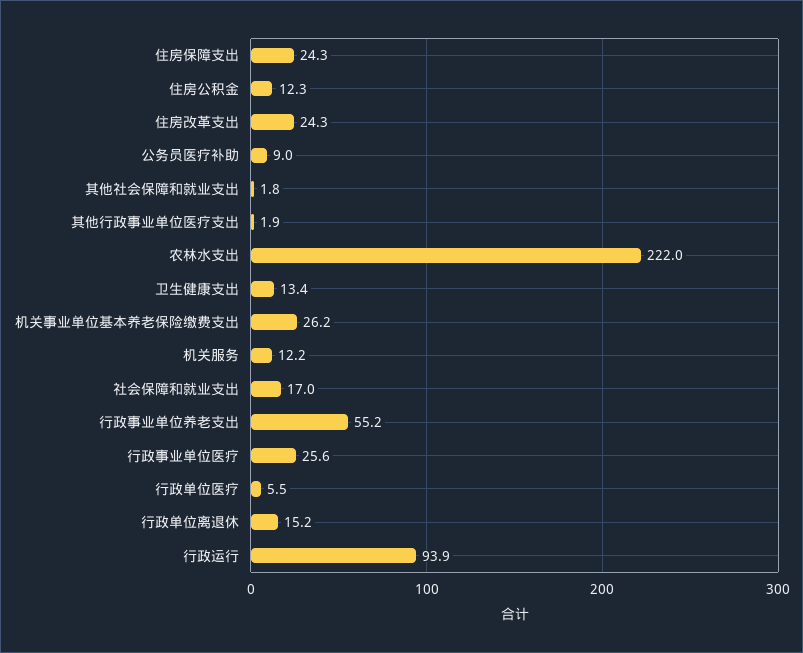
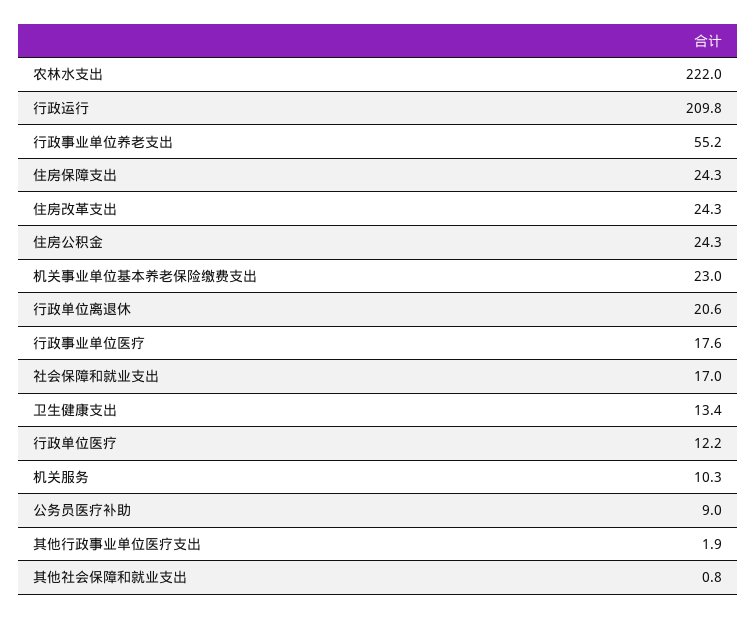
住房公积金: 12.3 -> 24.3
其他社会保障和就业支出: 1.8 -> 0.8
机关事业单位基本养老保险缴费支出: 26.2 -> 23
机关服务: 12.2 -> 10.3
行政事业单位医疗: 25.6 -> 17.6
行政单位医疗: 5.5 -> 12.2
行政单位离退休: 15.2 -> 20.6
行政运行: 93.9 -> 209.8

